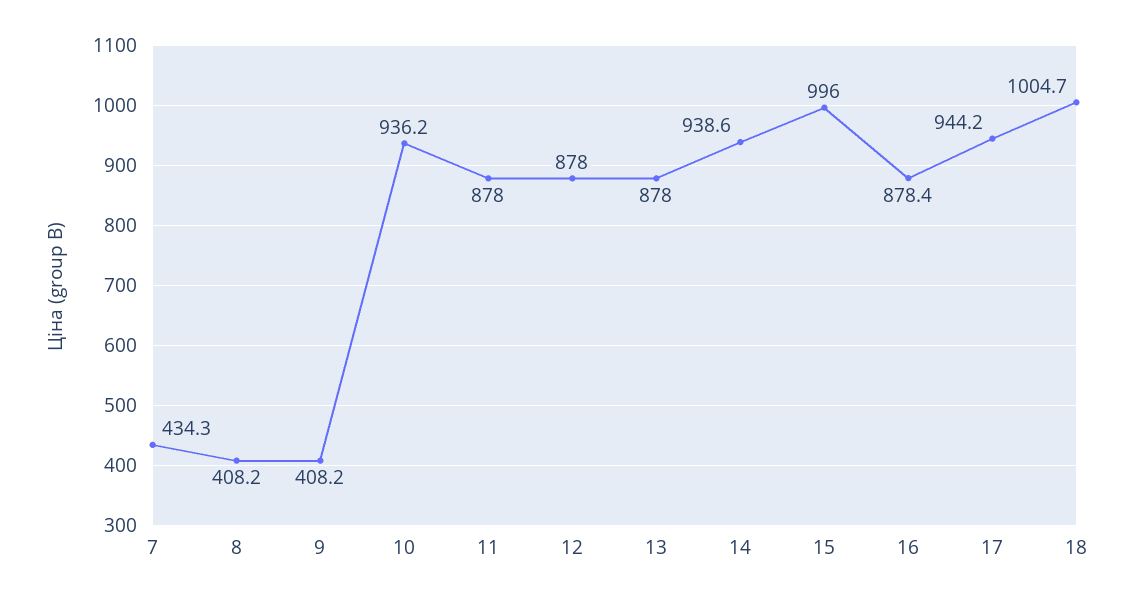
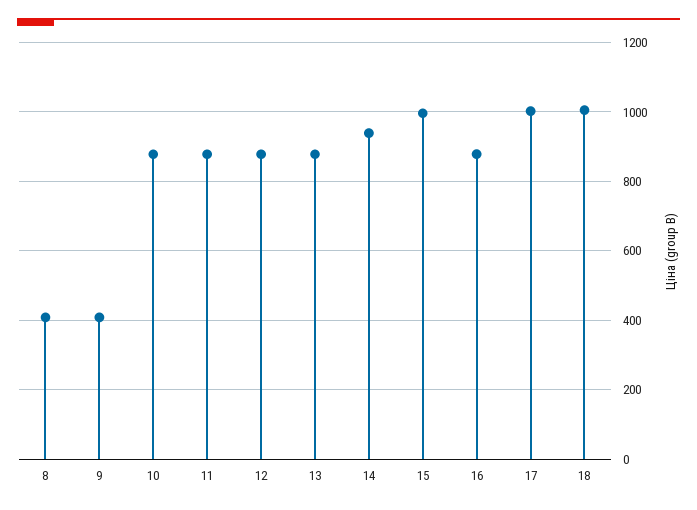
7: 434.3 -> none
10: 936.2 -> 880
17: 944.2 -> 1000

